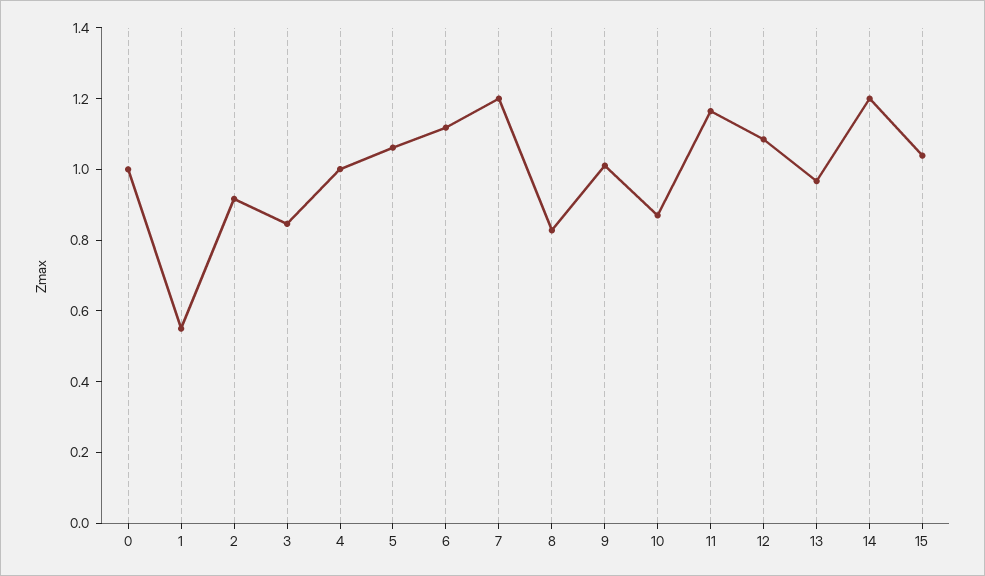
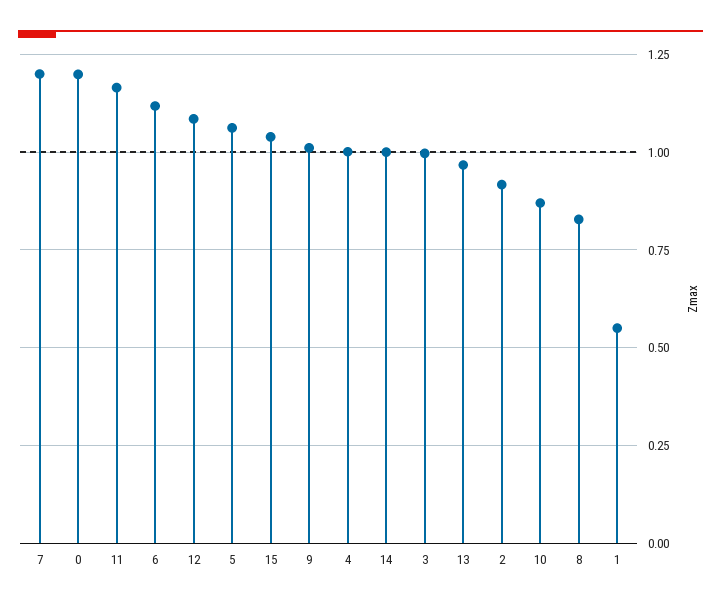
0: 1 -> 1.2
3: 0.85 -> 1
14: 1.2 -> 1

